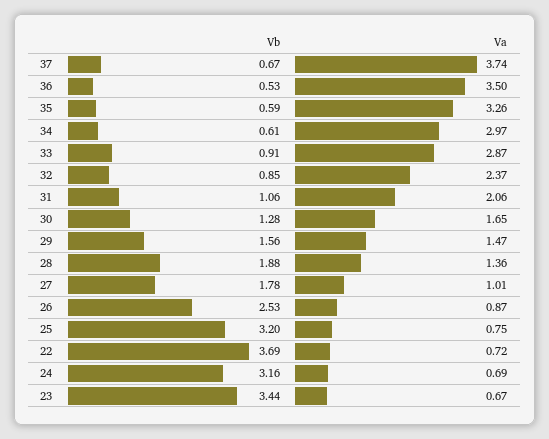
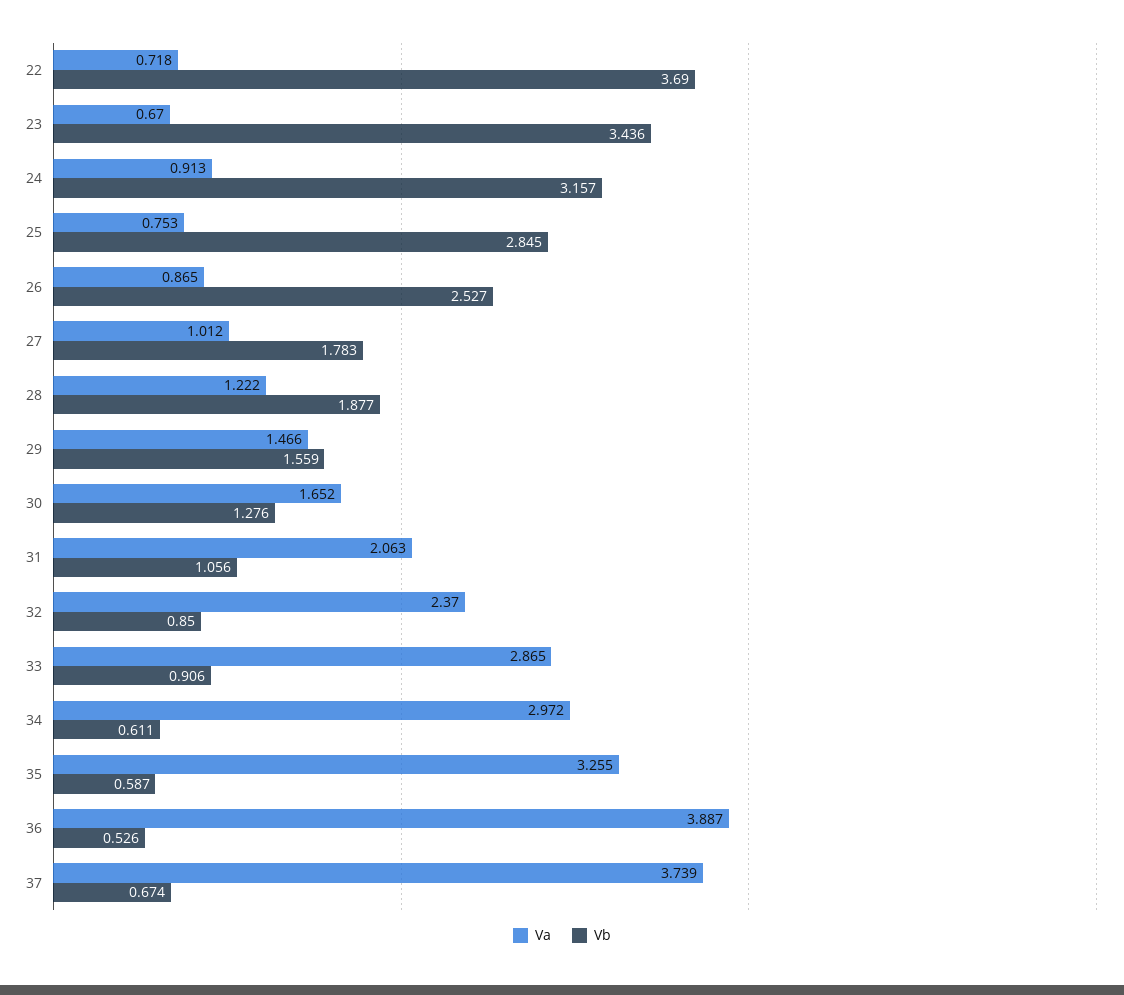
Va, 36: 3.5 -> 3.887
Va, 28: 1.36 -> 1.222
Vb, 25: 3.2 -> 2.845
Va, 24: 0.69 -> 0.913

